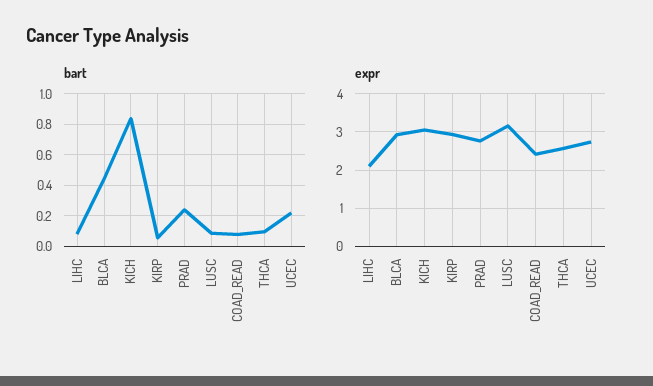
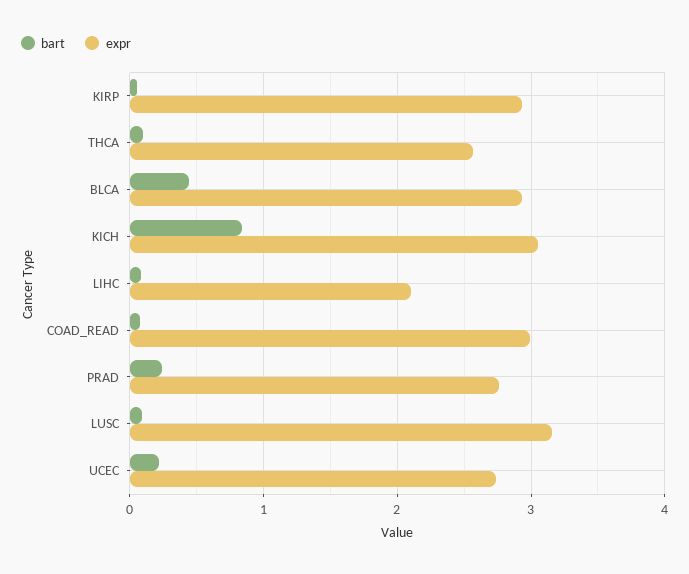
expr, COAD_READ: 2.4 -> 3

